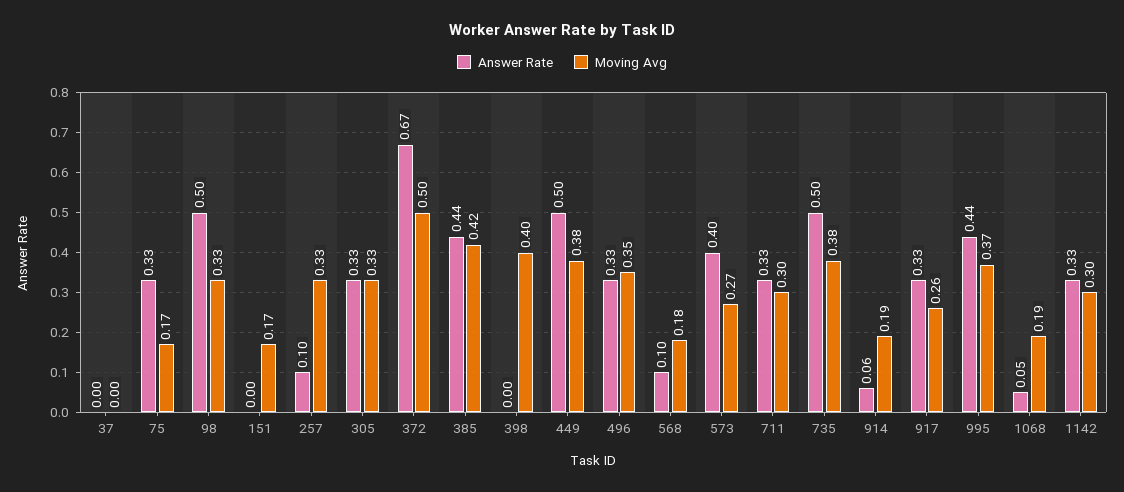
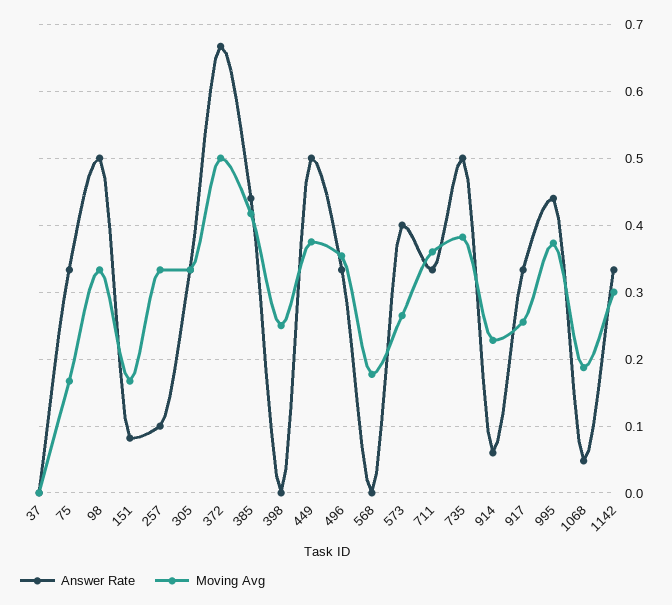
Answer Rate, 151: 0 -> 0.08
Moving Avg, 398: 0.4 -> 0.25
Answer Rate, 568: 0.1 -> 0
Moving Avg, 711: 0.3 -> 0.36
Moving Avg, 914: 0.19 -> 0.23

